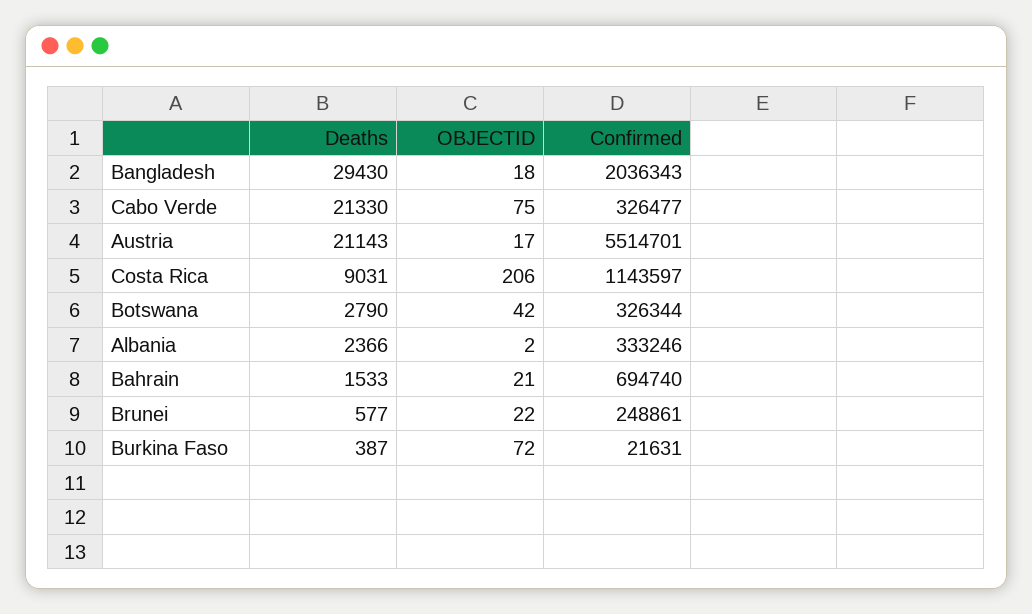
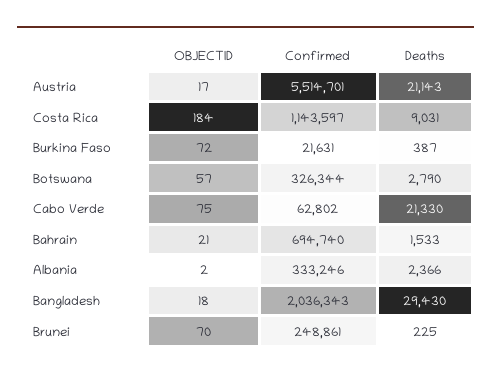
Confirmed, Cabo Verde: 326477 -> 62802
OBJECTID, Costa Rica: 206 -> 184
OBJECTID, Botswana: 42 -> 57
Deaths, Brunei: 577 -> 225
OBJECTID, Brunei: 22 -> 70

